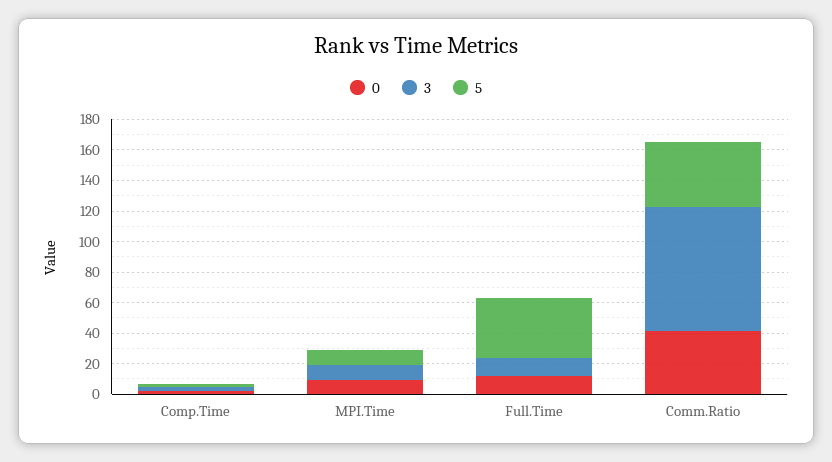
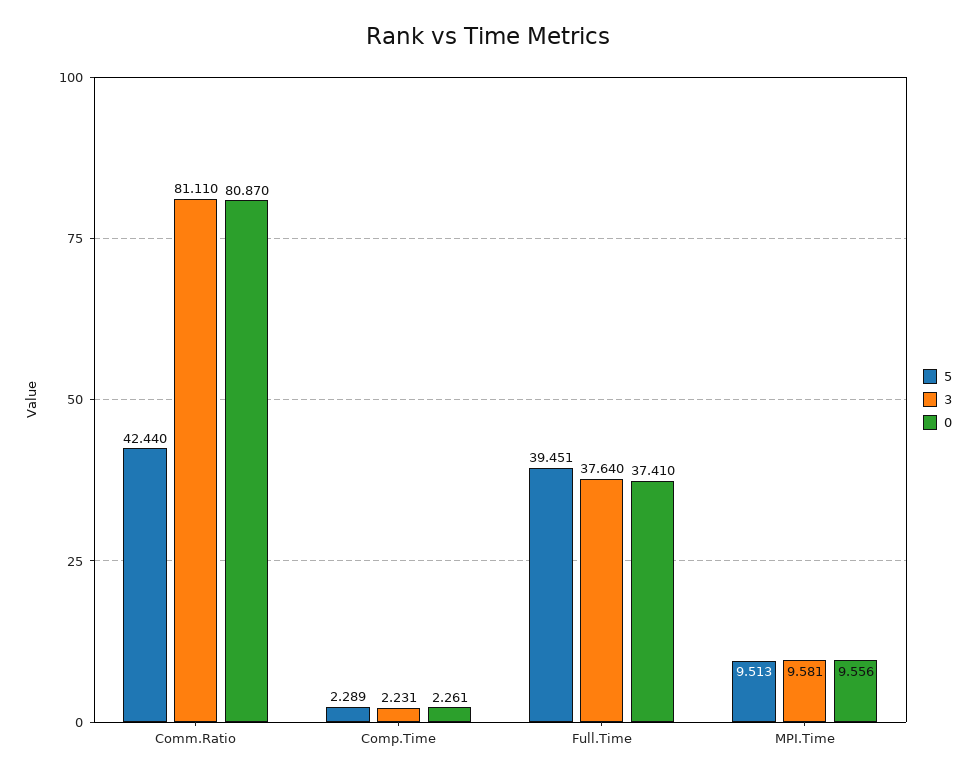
0, Full.Time: 10 -> 37.41
3, Full.Time: 10 -> 37.64
0, Comm.Ratio: 40 -> 80.87

